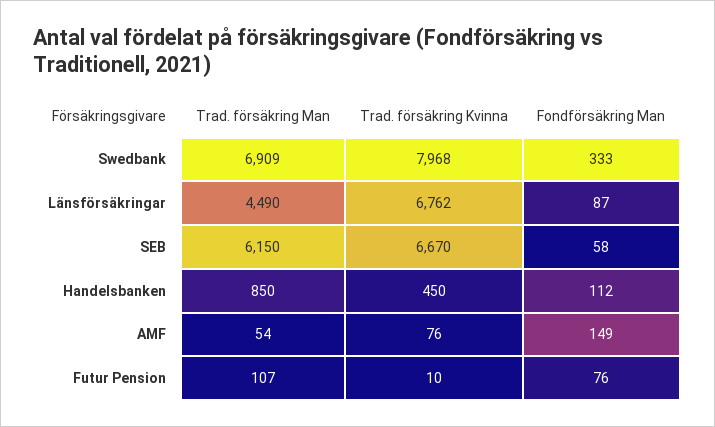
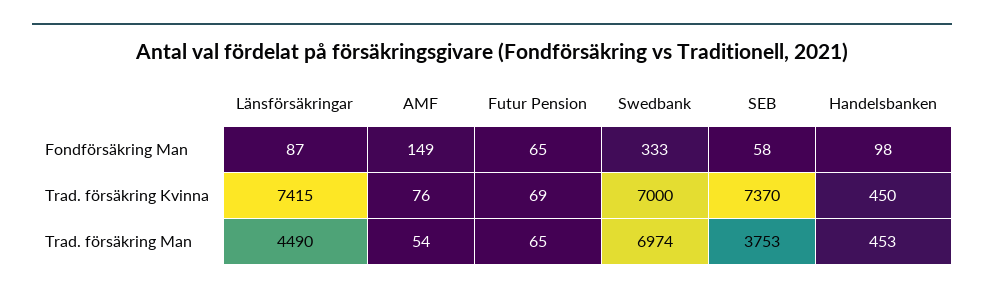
Trad. försäkring Man, Swedbank: 6909 -> 6974
Trad. försäkring Kvinna, Swedbank: 7968 -> 7000
Trad. försäkring Kvinna, Länsförsäkringar: 6762 -> 7415
Trad. försäkring Man, SEB: 6150 -> 3753
Trad. försäkring Kvinna, SEB: 6670 -> 7370
Trad. försäkring Man, Handelsbanken: 850 -> 453
Fondförsäkring Man, Handelsbanken: 112 -> 98
Trad. försäkring Man, Futur Pension: 107 -> 65
Trad. försäkring Kvinna, Futur Pension: 10 -> 69
Fondförsäkring Man, Futur Pension: 76 -> 65

